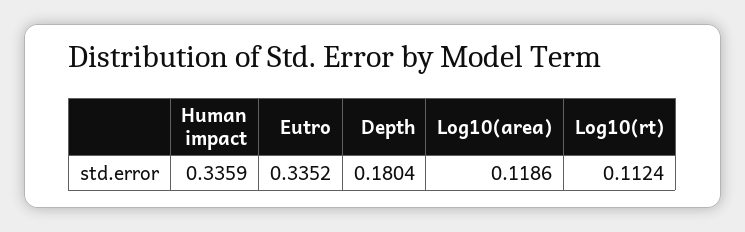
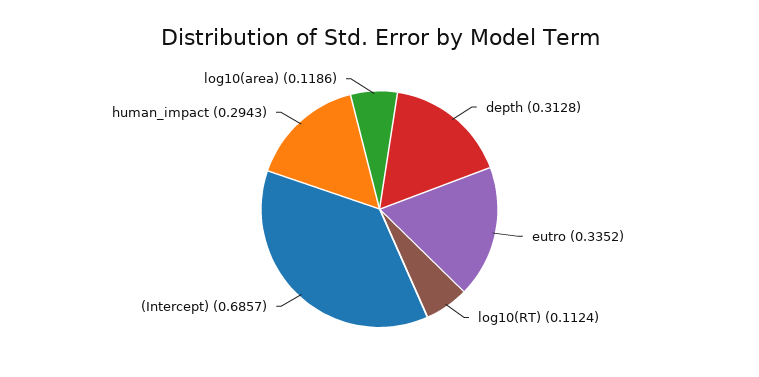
Human impact: 0.3359 -> 0.2943
Depth: 0.1804 -> 0.3128
(Intercept): none -> 0.6857

